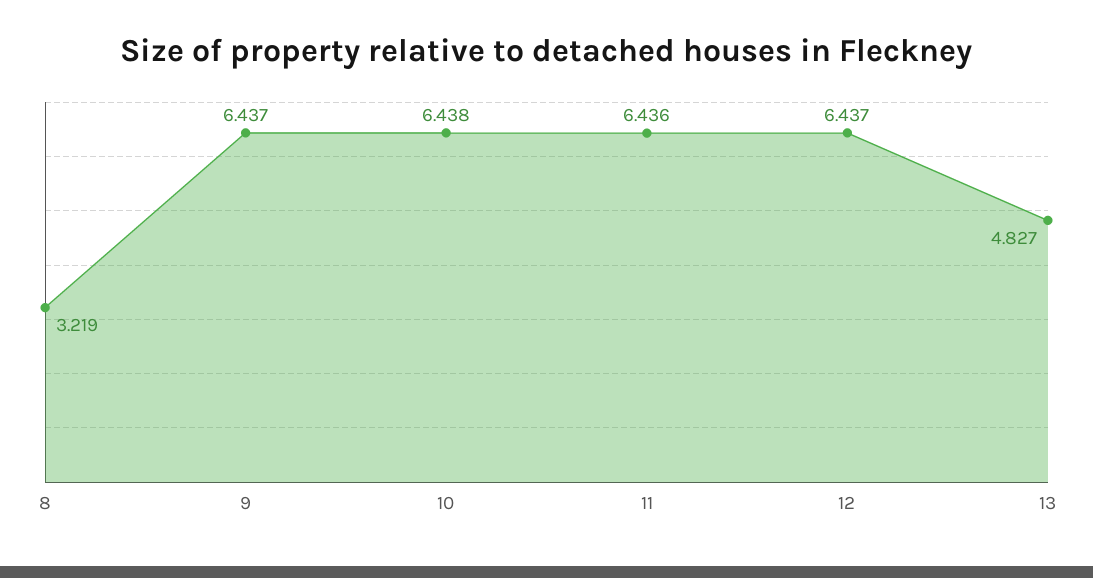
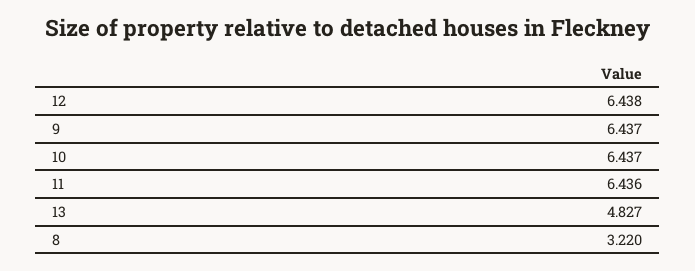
8: 3.219 -> 3.22
10: 6.438 -> 6.437
12: 6.437 -> 6.438

